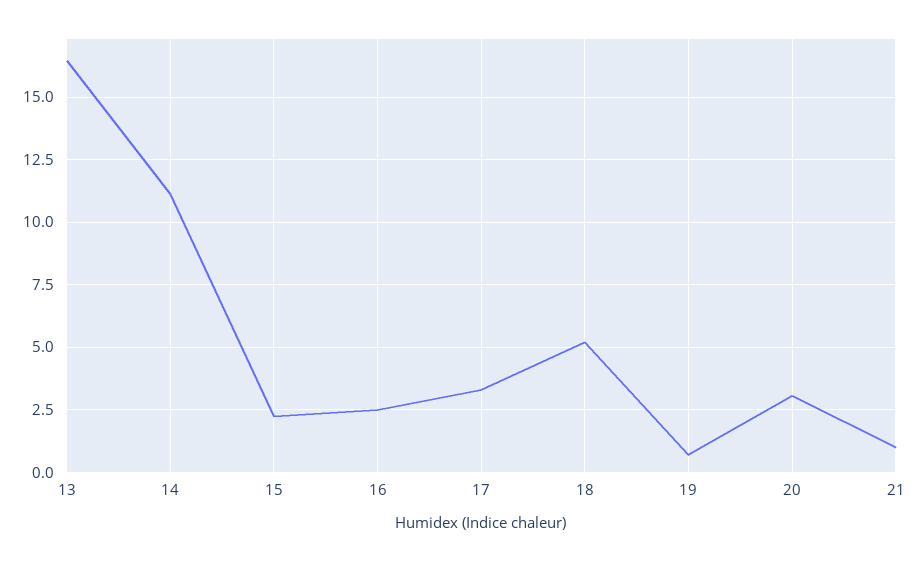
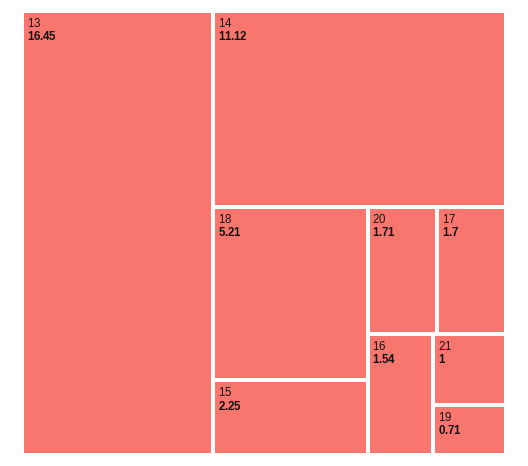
16: 2.5 -> 1.54
17: 3.25 -> 1.7
20: 3 -> 1.71

